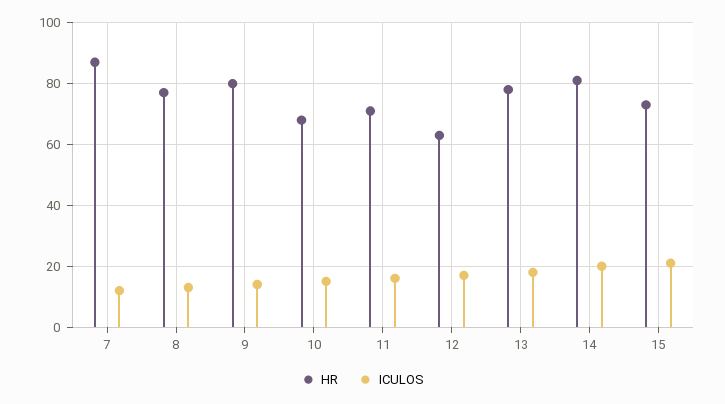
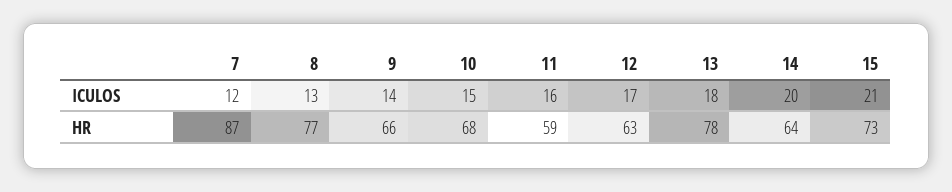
HR, 9: 80 -> 66
HR, 11: 70 -> 59
HR, 14: 80 -> 64

